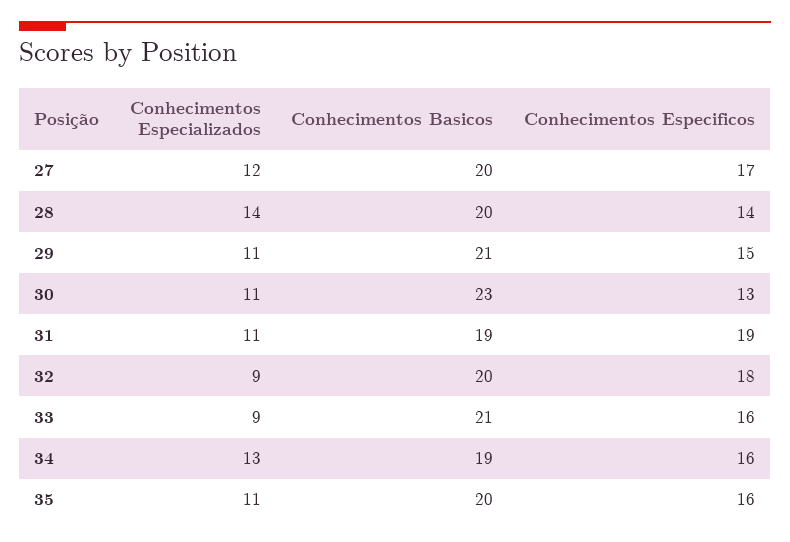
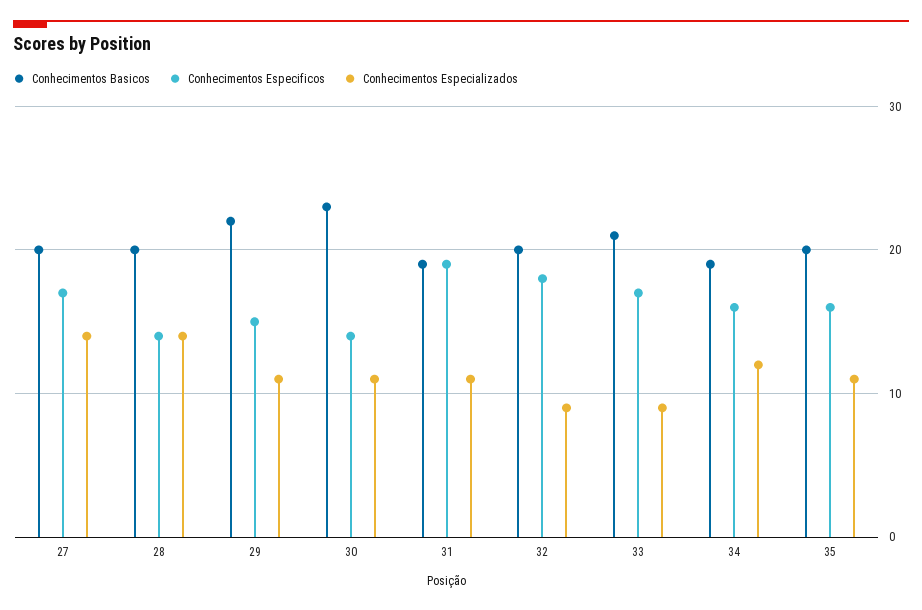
Conhecimentos Especializados, 27: 12 -> 14
Conhecimentos Basicos, 29: 21 -> 22
Conhecimentos Especificos, 30: 13 -> 14
Conhecimentos Especificos, 33: 16 -> 17
Conhecimentos Especializados, 34: 13 -> 12

